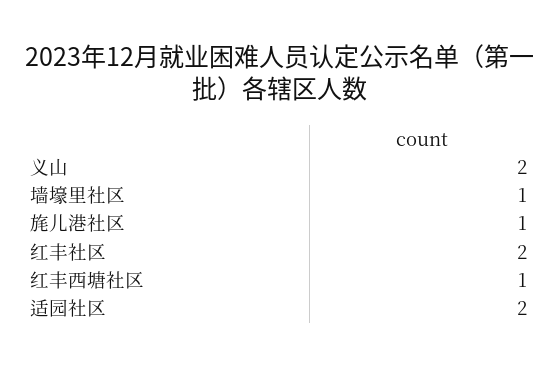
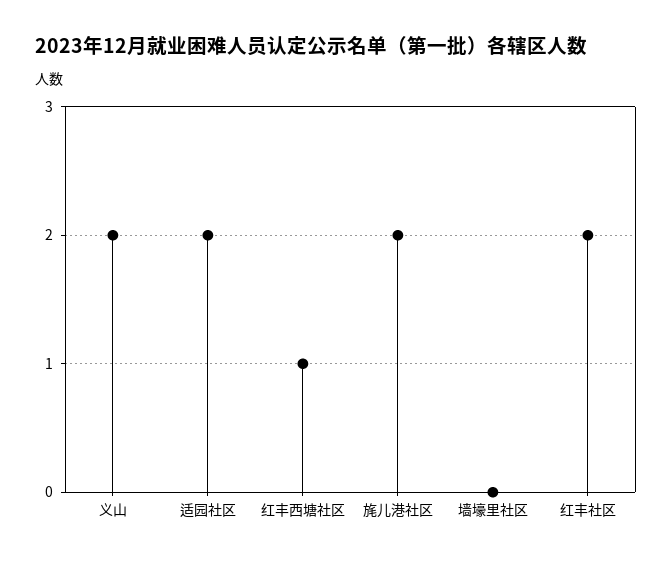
墙壕里社区: 1 -> 0
旄儿港社区: 1 -> 2

